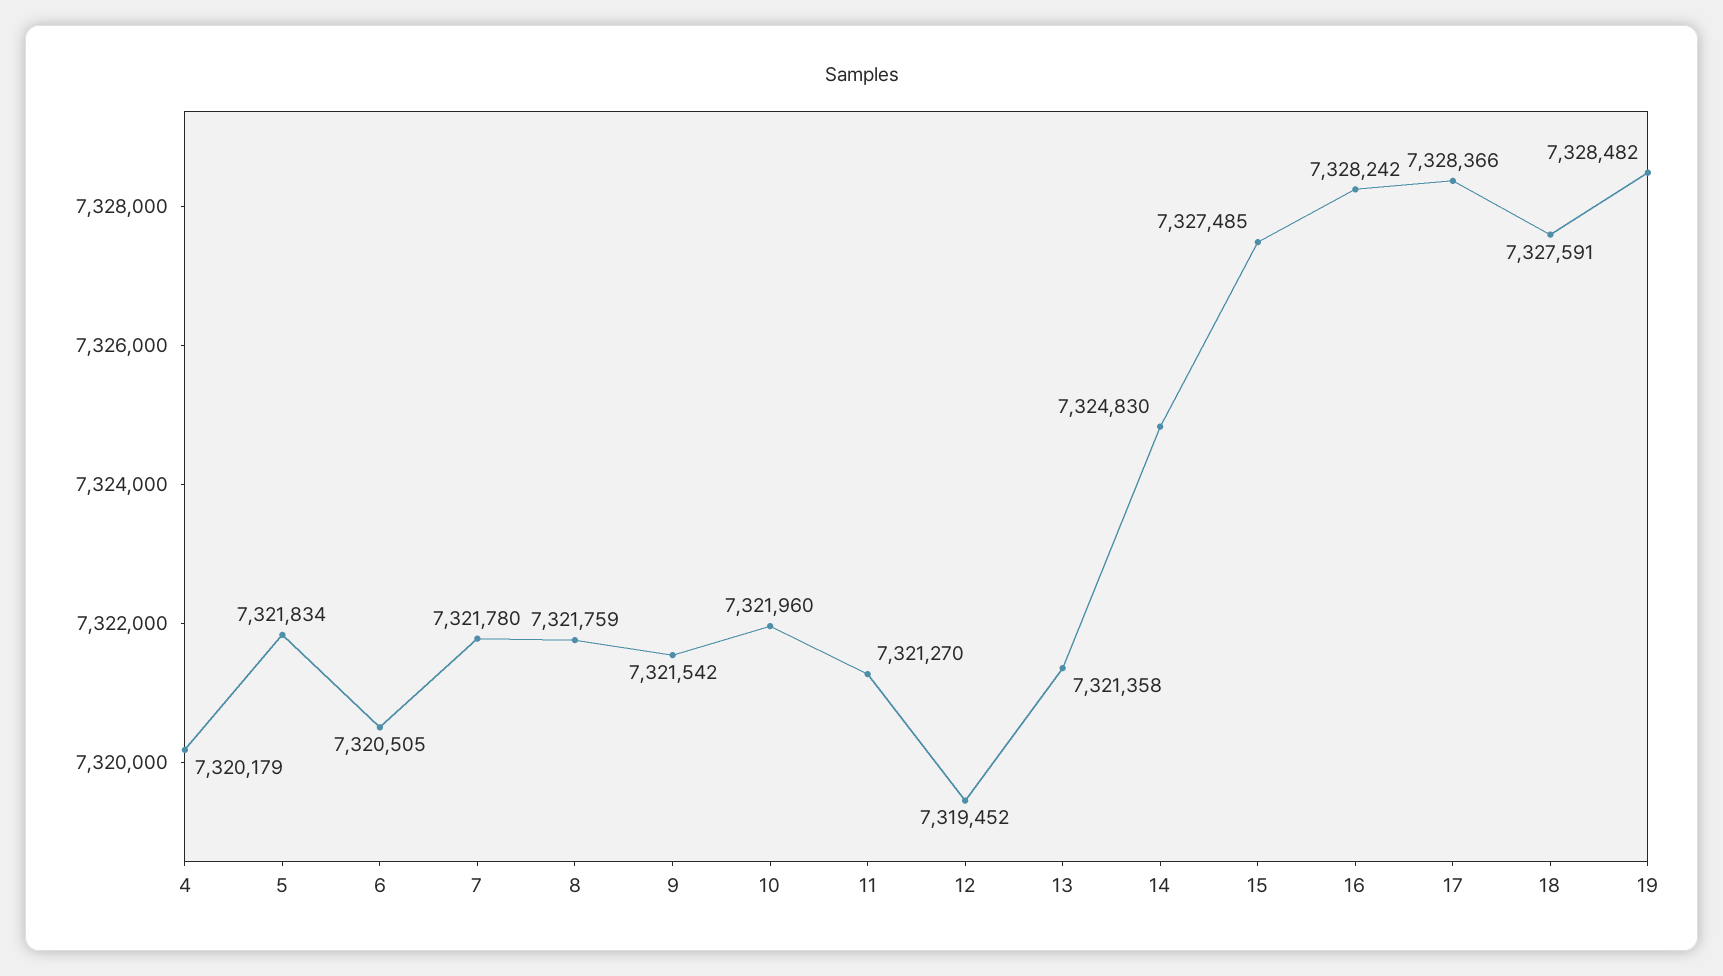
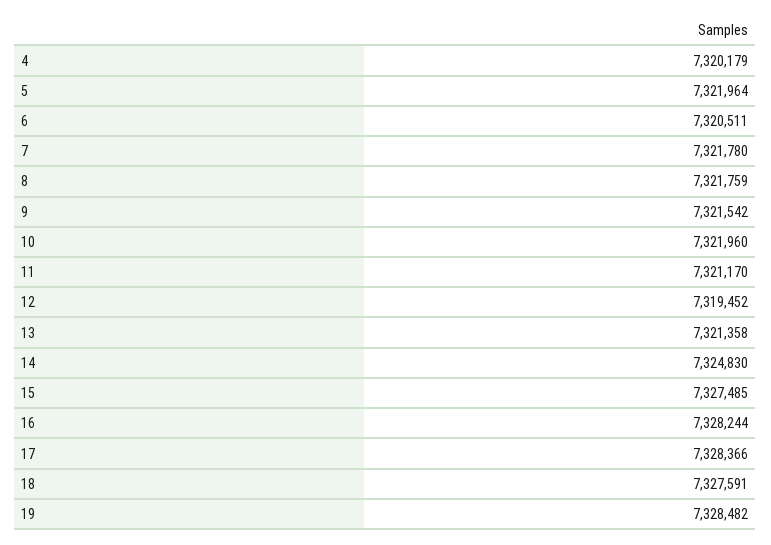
5: 7321834 -> 7321964
6: 7320505 -> 7320511
11: 7321270 -> 7321170
16: 7328242 -> 7328244

